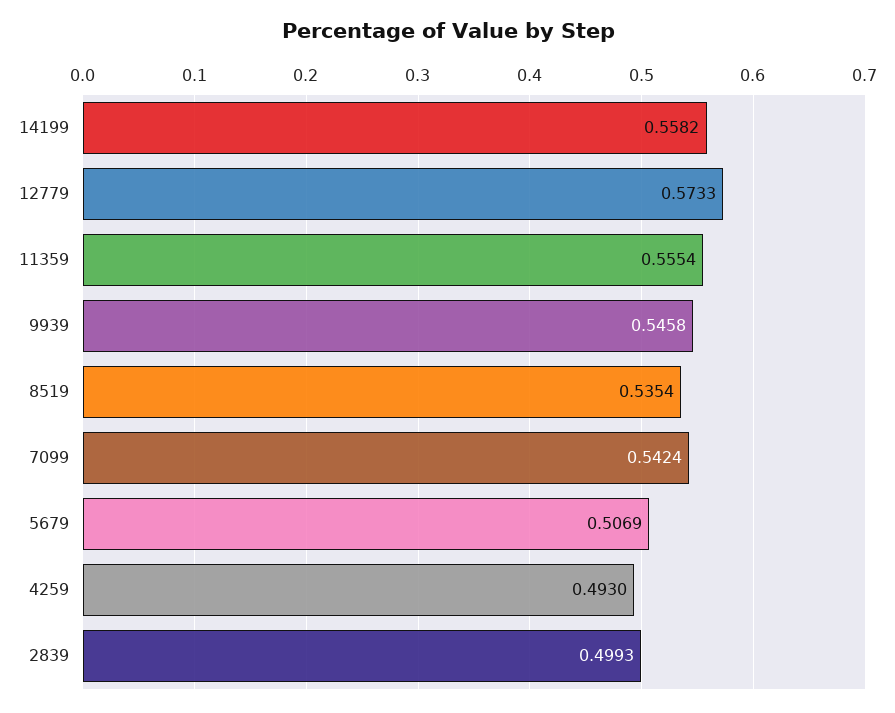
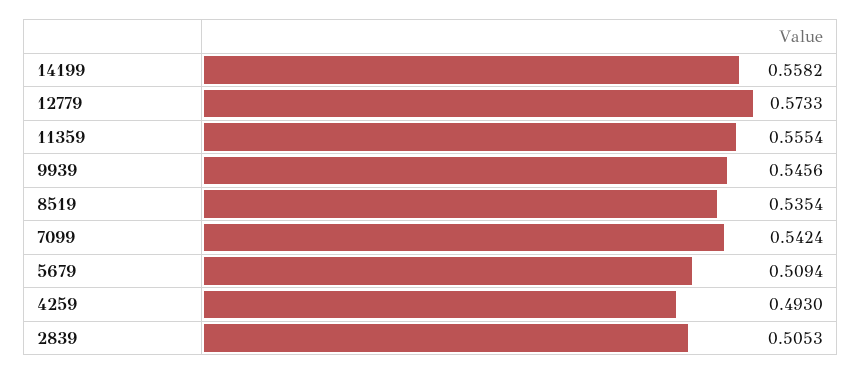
9939: 0.5458 -> 0.5456
5679: 0.5069 -> 0.5094
2839: 0.4993 -> 0.5053

